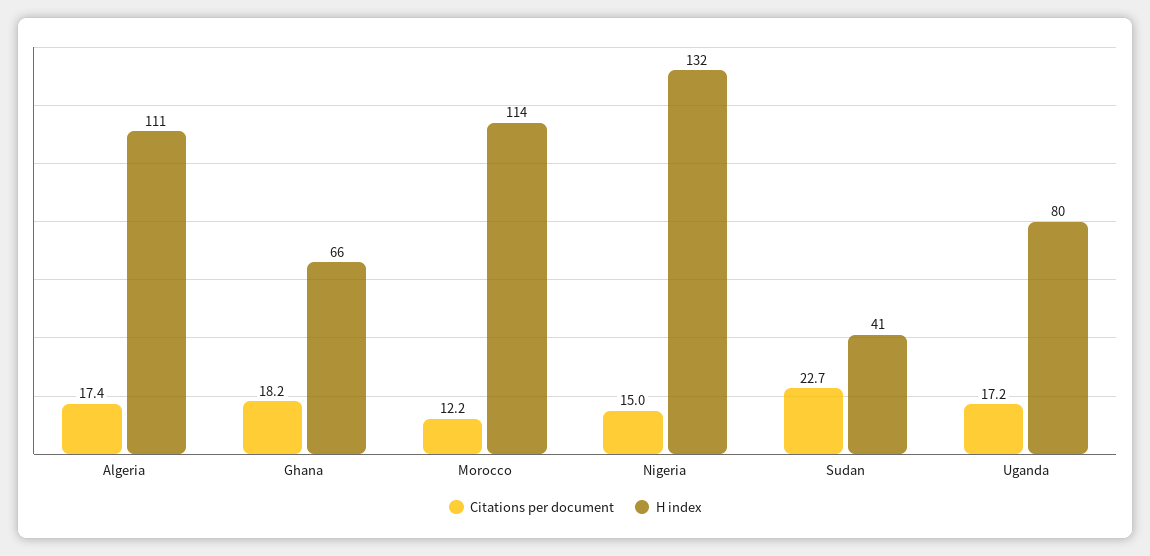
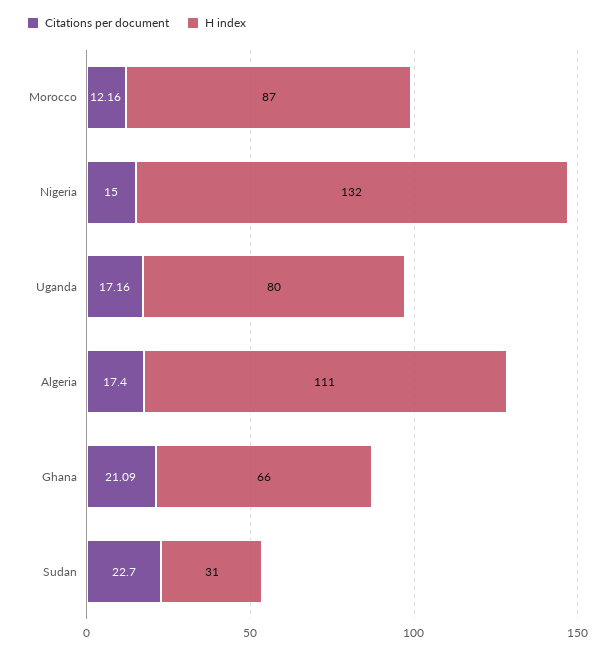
Citations per document, Ghana: 18.2 -> 21.09
H index, Morocco: 114 -> 87
H index, Sudan: 41 -> 31

